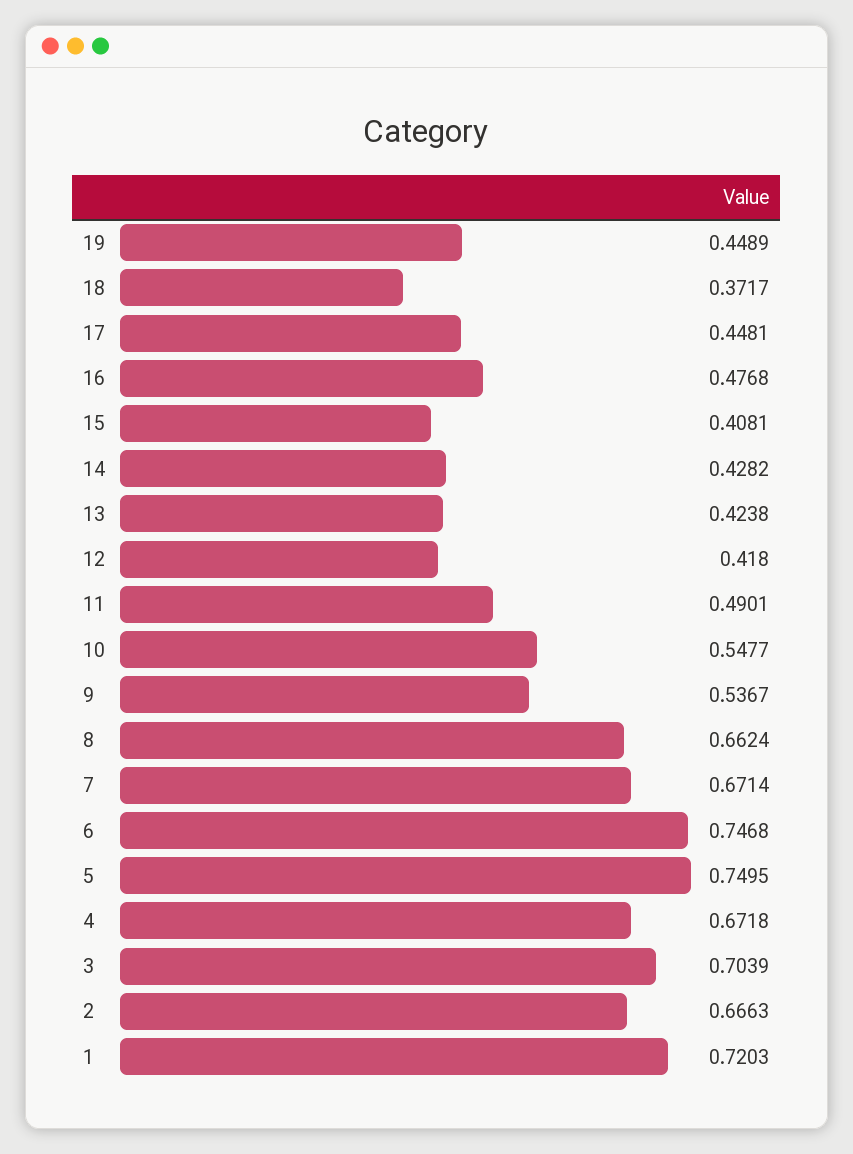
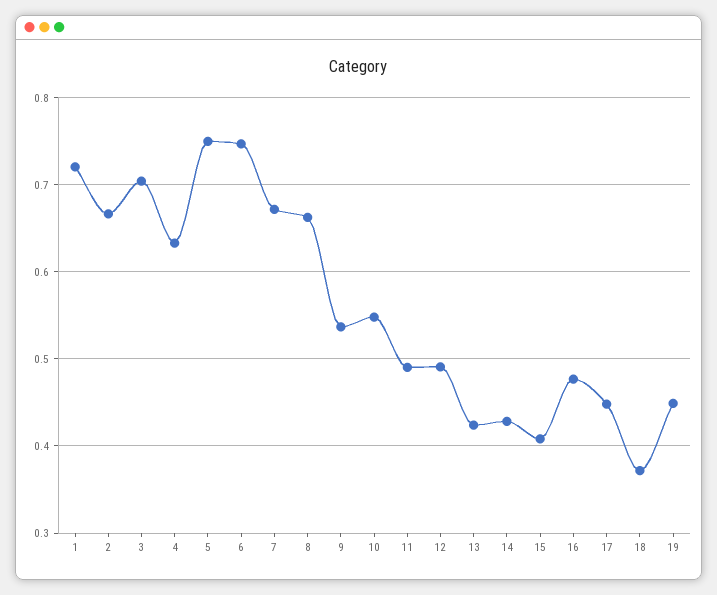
12: 0.418 -> 0.49
4: 0.6718 -> 0.63

